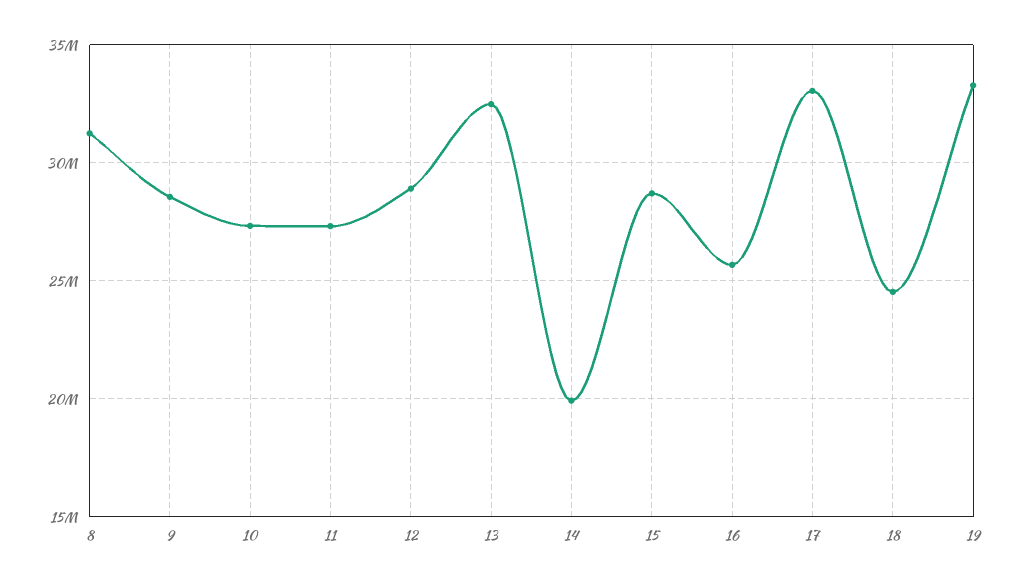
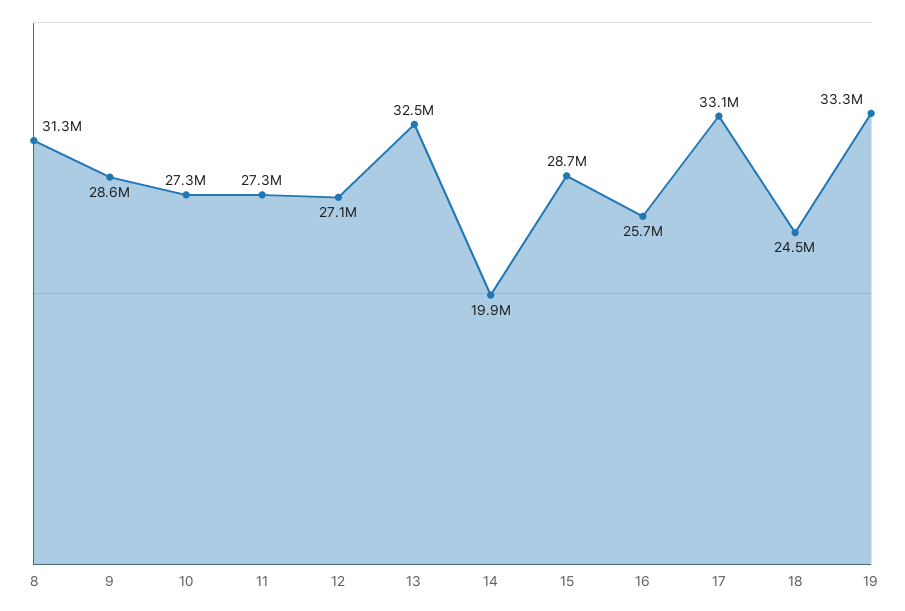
12: 29000000 -> 27100000

